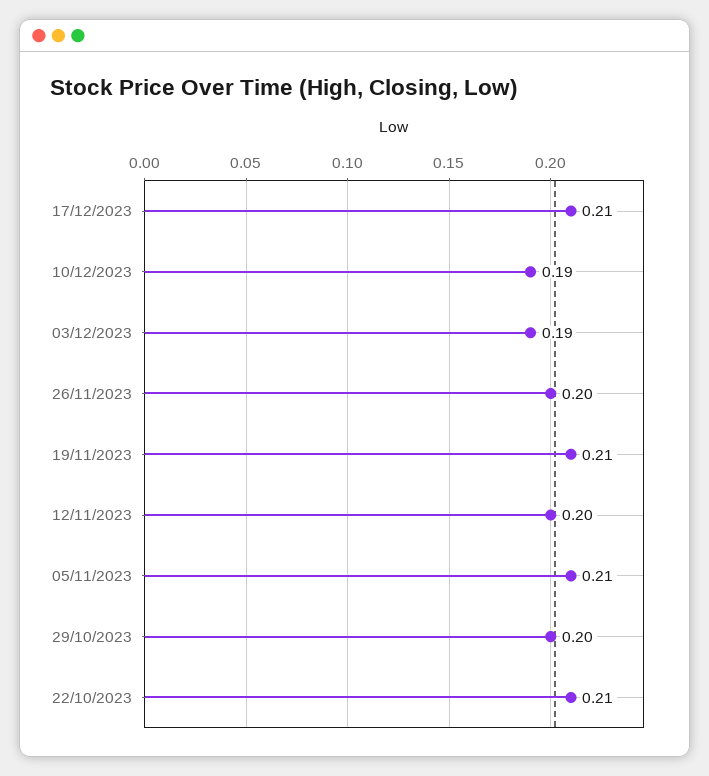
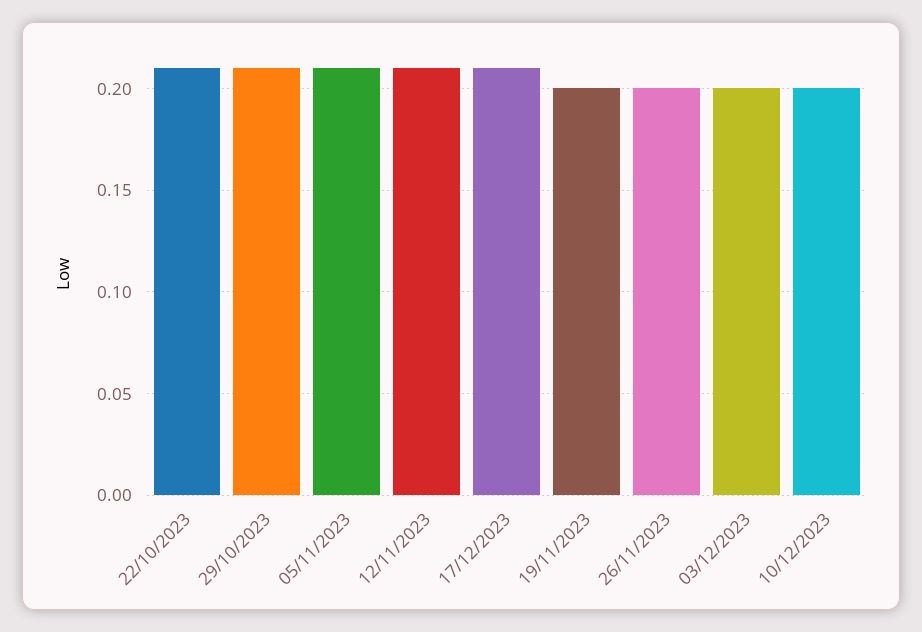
10/12/2023: 0.19 -> 0.2
03/12/2023: 0.19 -> 0.2
19/11/2023: 0.21 -> 0.2
12/11/2023: 0.2 -> 0.21
29/10/2023: 0.2 -> 0.21

